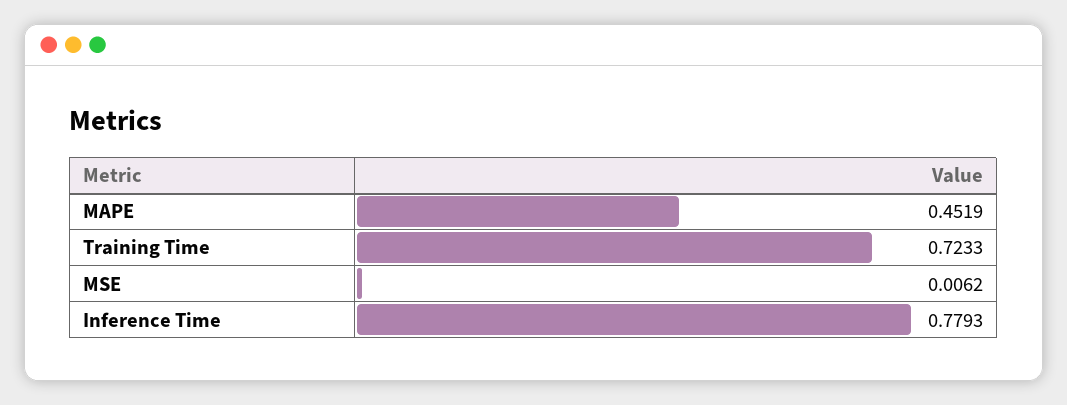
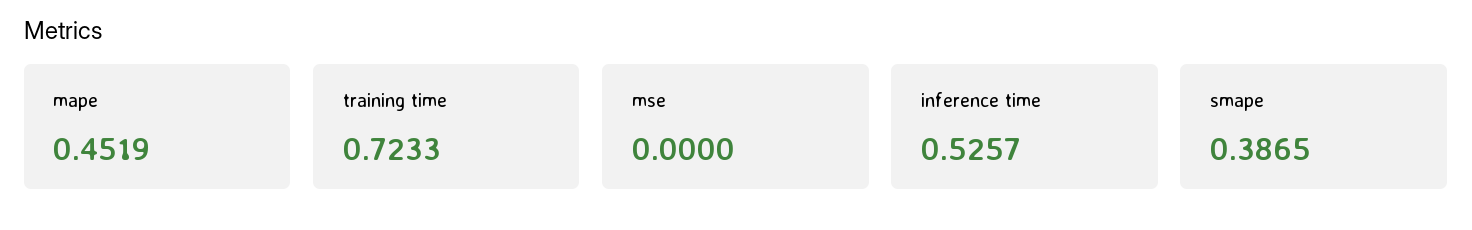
MSE: 0.0062 -> 0
Inference Time: 0.7793 -> 0.5257
smape: none -> 0.3865

